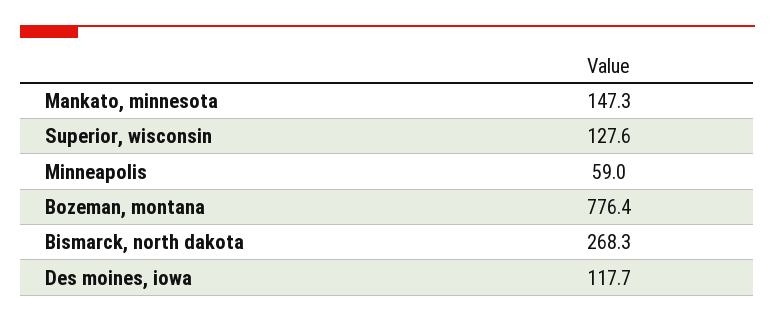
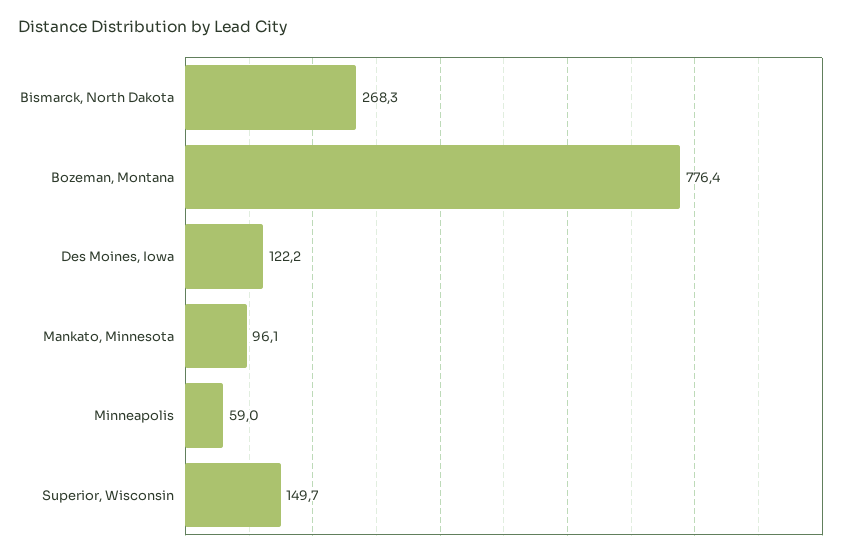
Mankato, minnesota: 147.3 -> 96.1
Superior, wisconsin: 127.6 -> 149.7
Des moines, iowa: 117.7 -> 122.2

